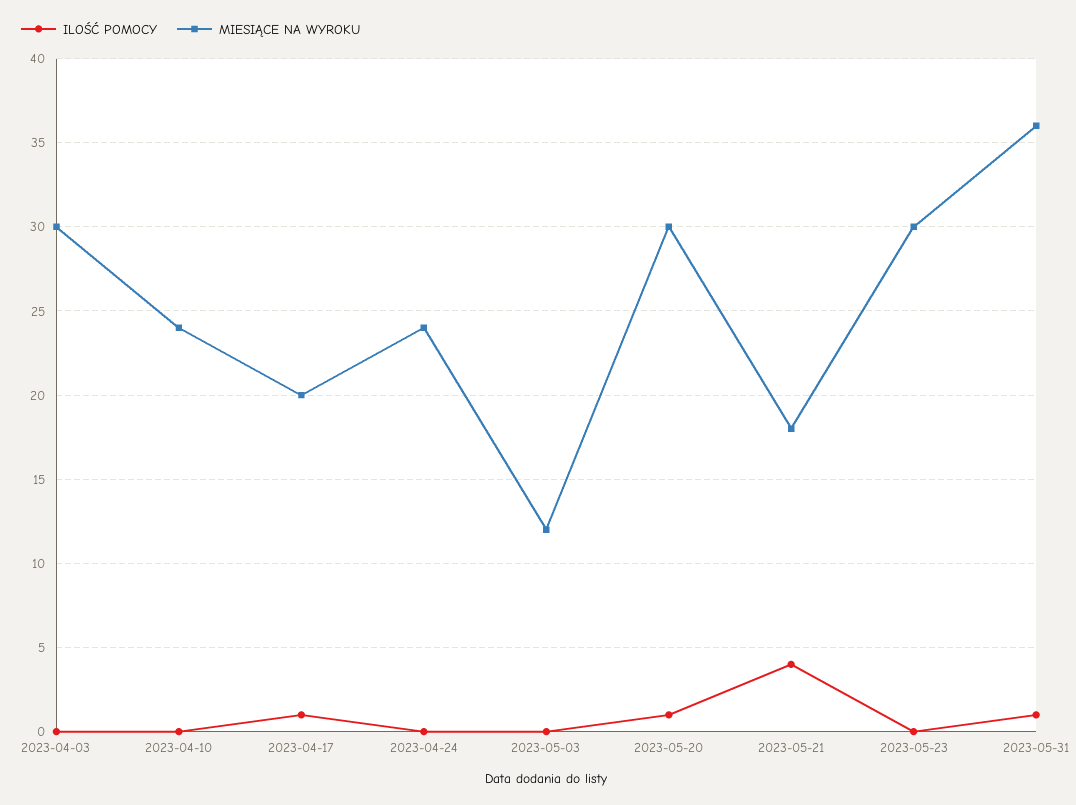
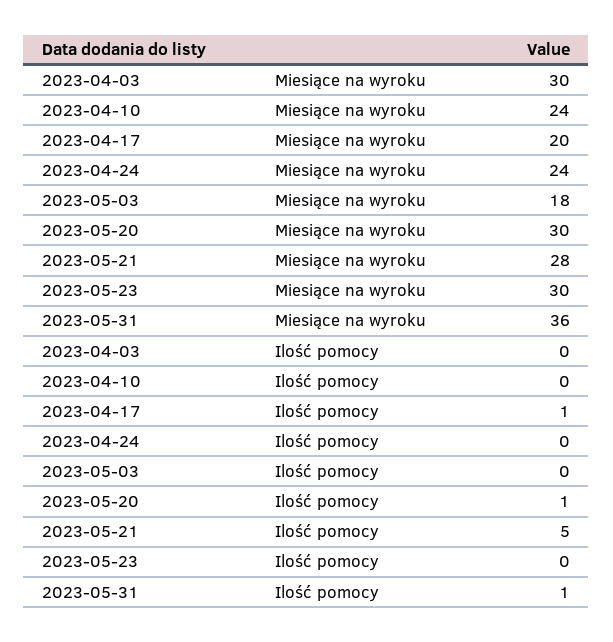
MIESIĄCE NA WYROKU, 2023-05-03: 12 -> 18
ILOŚĆ POMOCY, 2023-05-21: 4 -> 5
MIESIĄCE NA WYROKU, 2023-05-21: 18 -> 28

